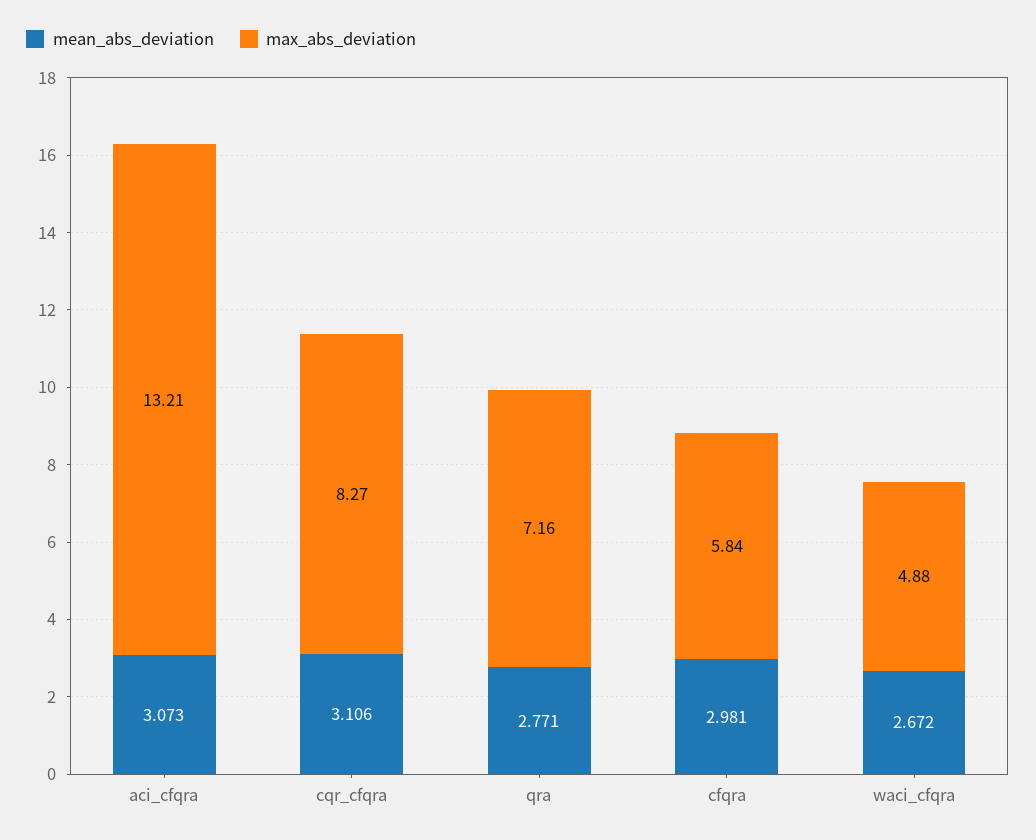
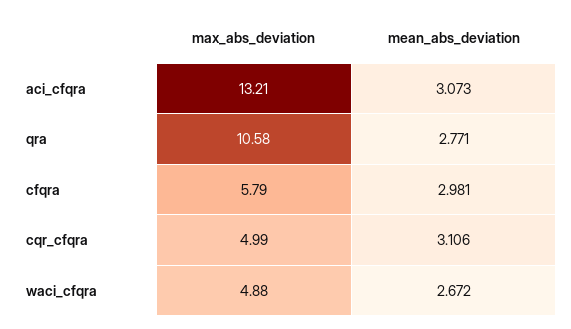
max_abs_deviation, cqr_cfqra: 8.27 -> 4.99
max_abs_deviation, qra: 7.16 -> 10.58
max_abs_deviation, cfqra: 5.84 -> 5.79

